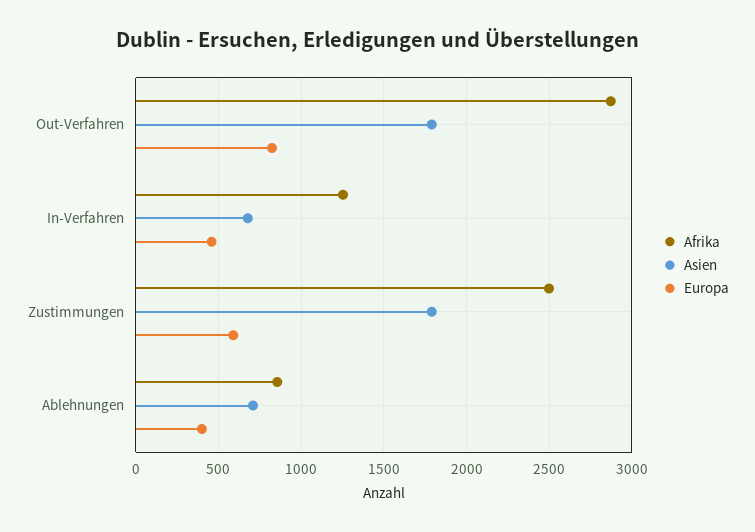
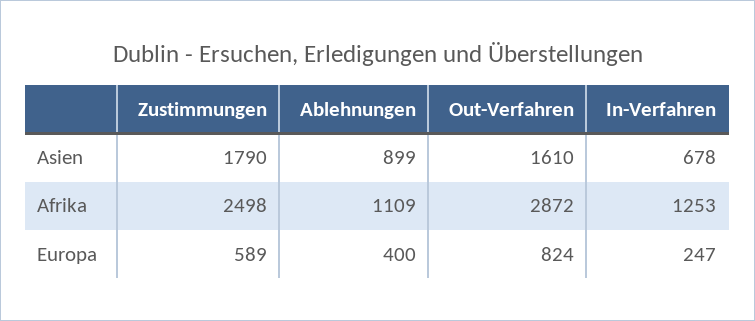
Asien, Out-Verfahren: 1800 -> 1610
Europa, In-Verfahren: 450 -> 247
Afrika, Ablehnungen: 850 -> 1109
Asien, Ablehnungen: 700 -> 899

